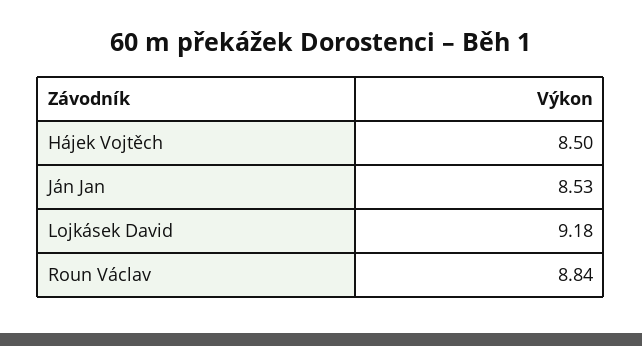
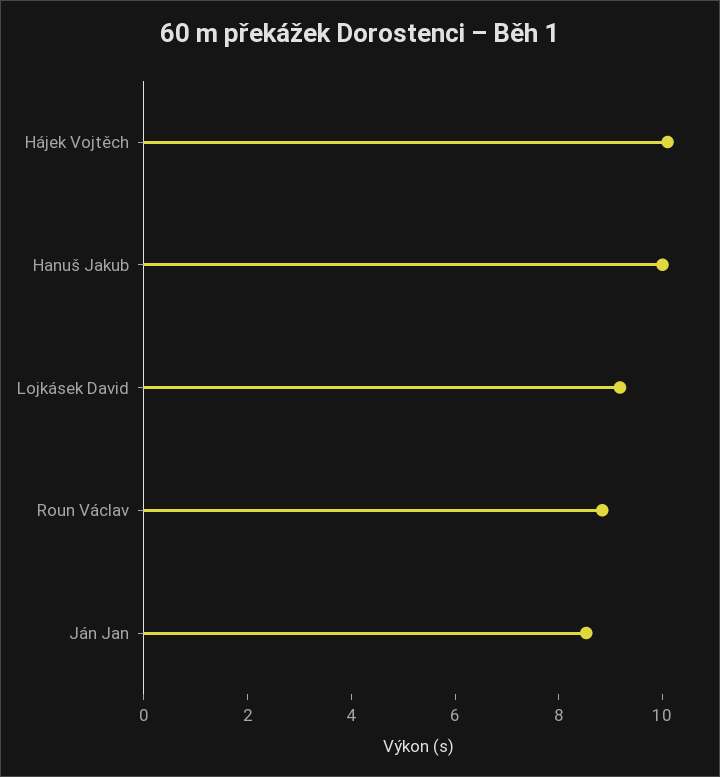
Hájek Vojtěch: 8.5 -> 10
Hanuš Jakub: none -> 10

